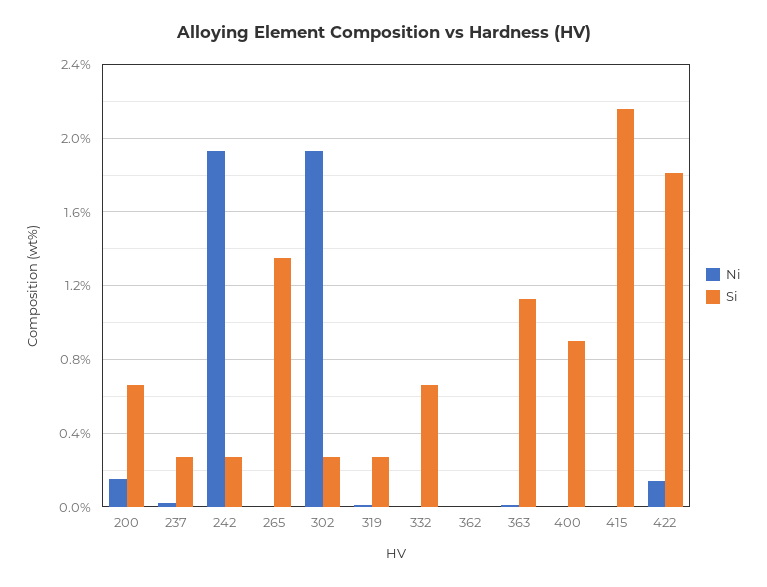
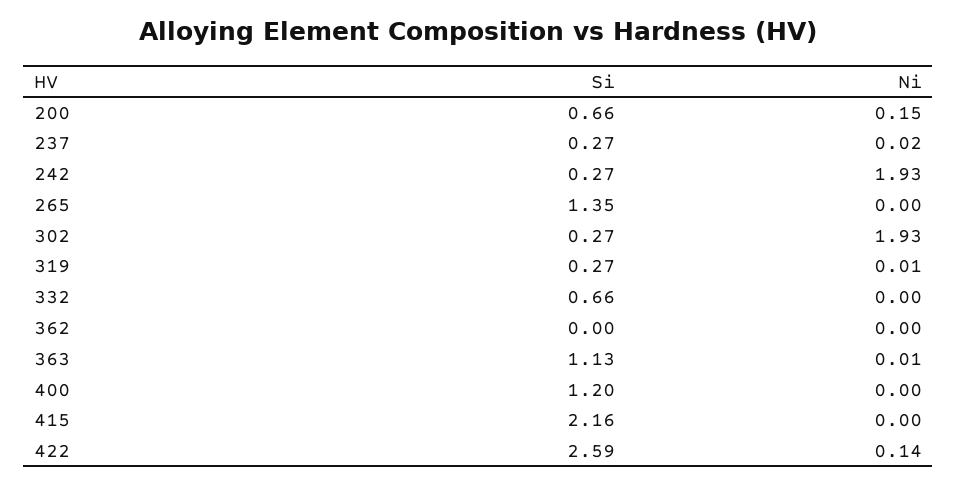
Si, 400: 0.9 -> 1.2
Si, 422: 1.8 -> 2.59

